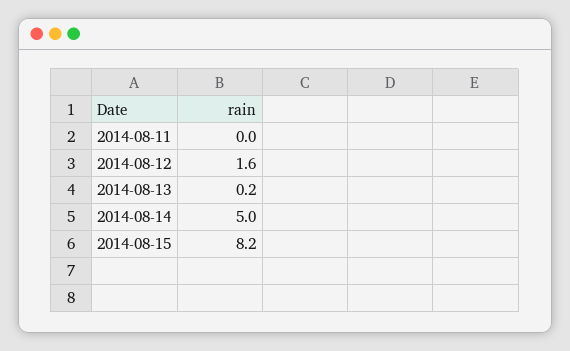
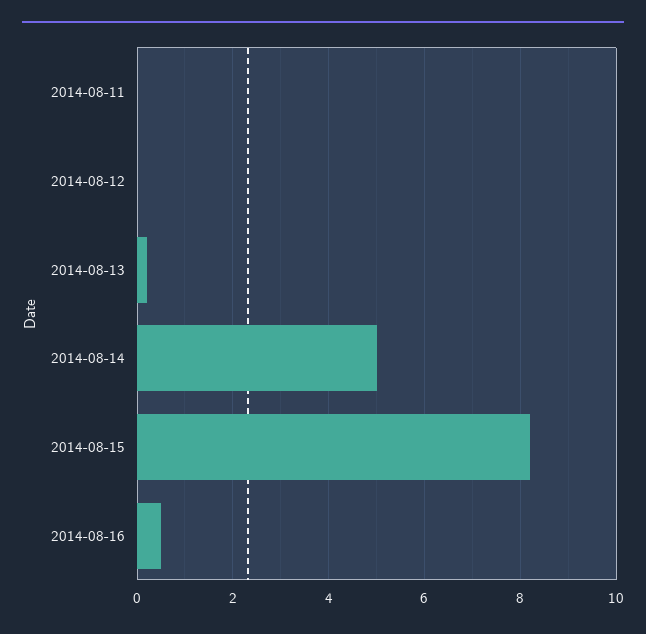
2014-08-12: 1.6 -> 0
2014-08-16: none -> 0.5

